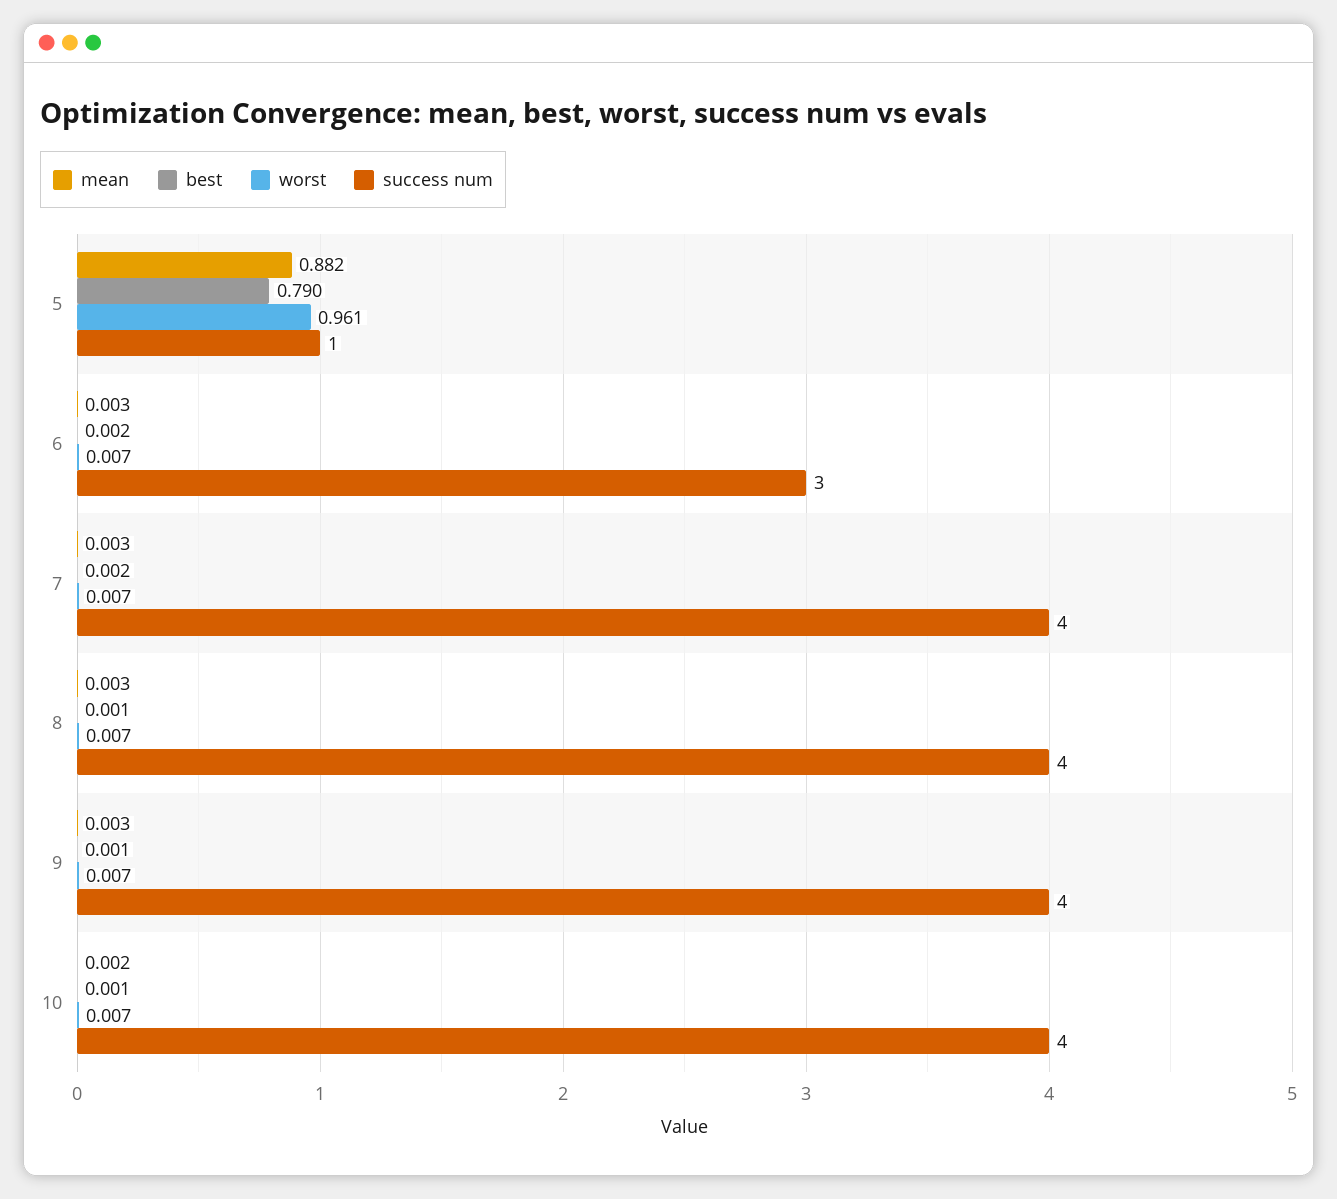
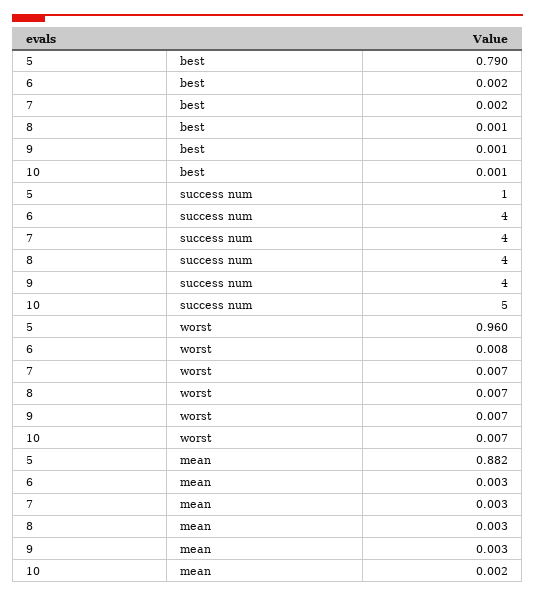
worst, 5: 0.961 -> 0.96
worst, 6: 0.007 -> 0.008
success num, 6: 3 -> 4
success num, 10: 4 -> 5

